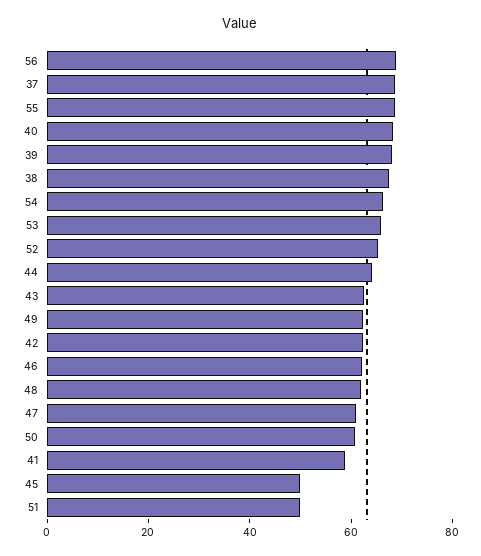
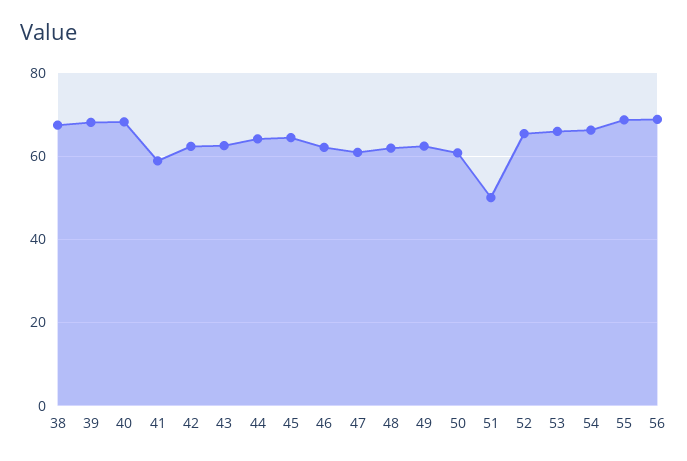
37: 70 -> none
45: 50 -> 64

